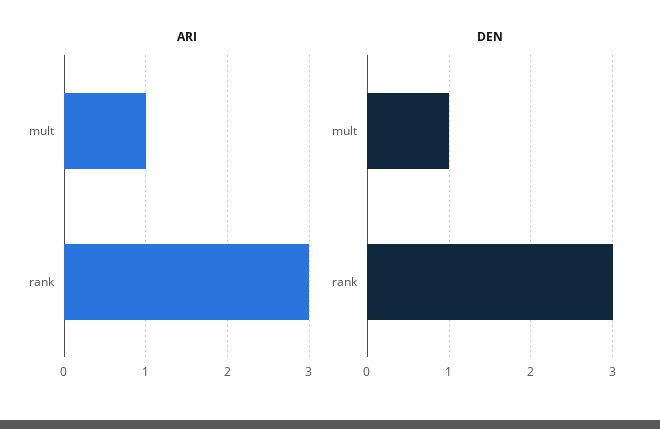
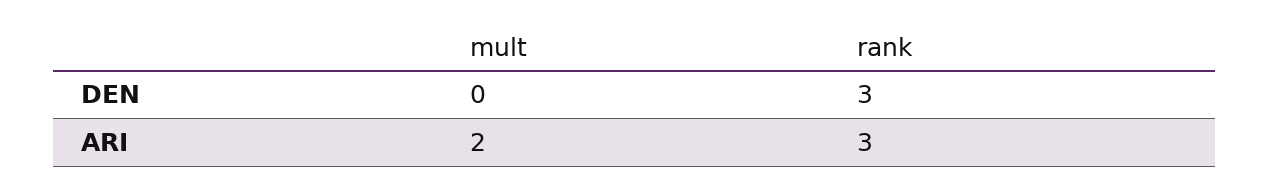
ARI, mult: 1 -> 2
DEN, mult: 1 -> 0

